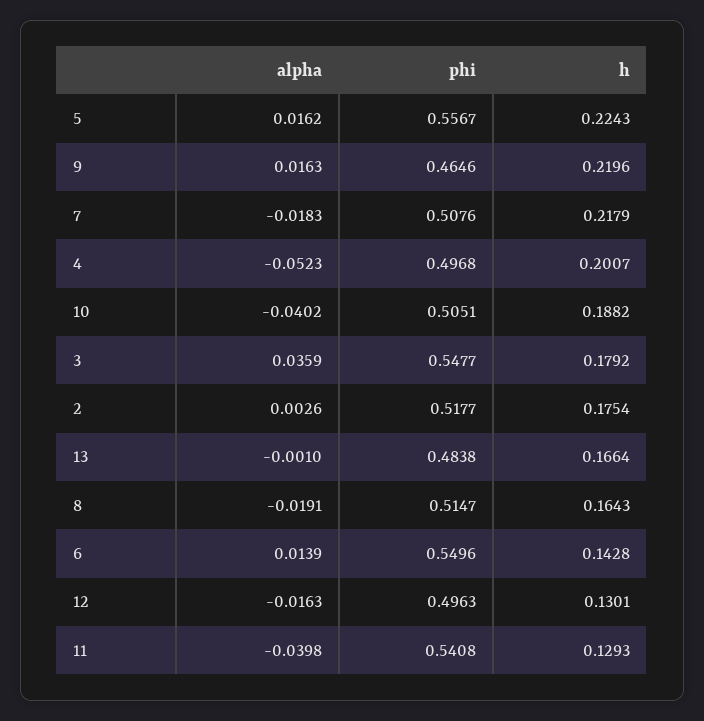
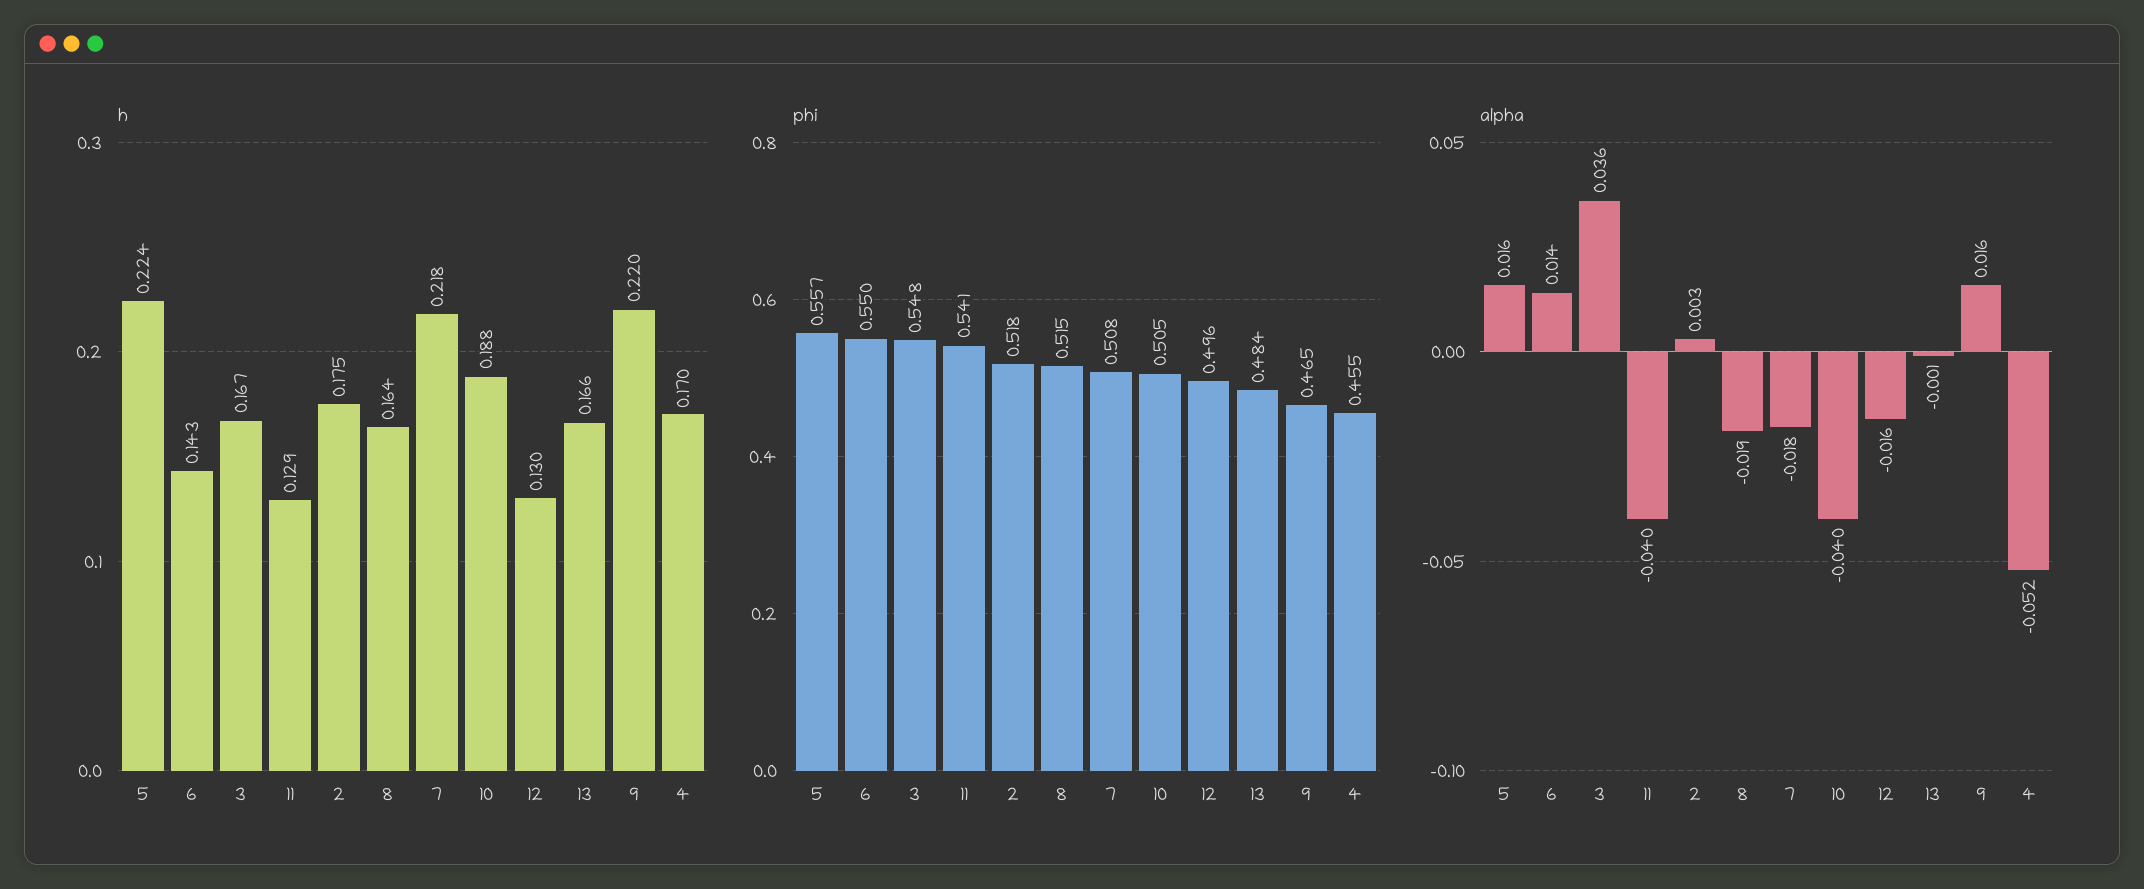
phi, 4: 0.4968 -> 0.455
h, 4: 0.2007 -> 0.17
h, 3: 0.1792 -> 0.167

